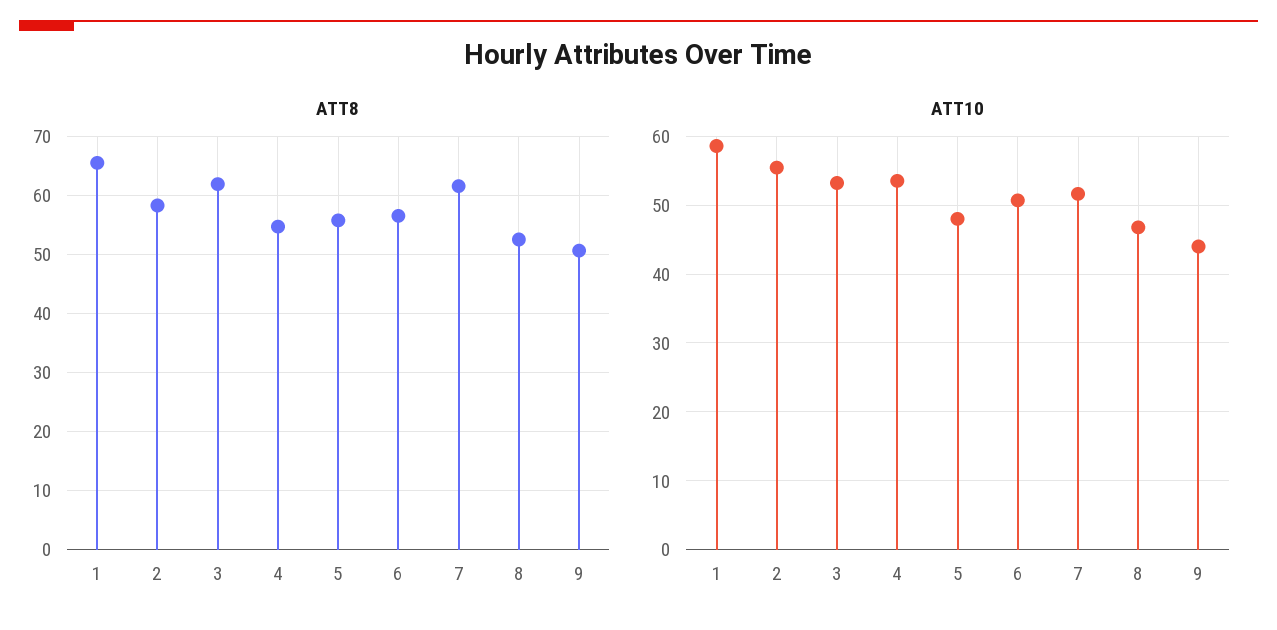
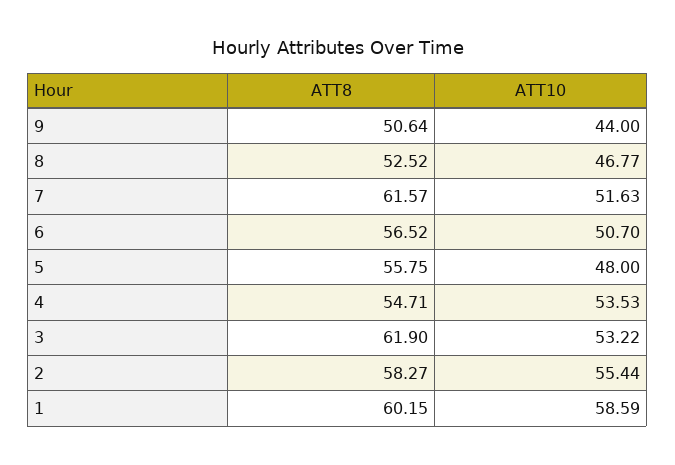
ATT8, 1: 66 -> 60.15

